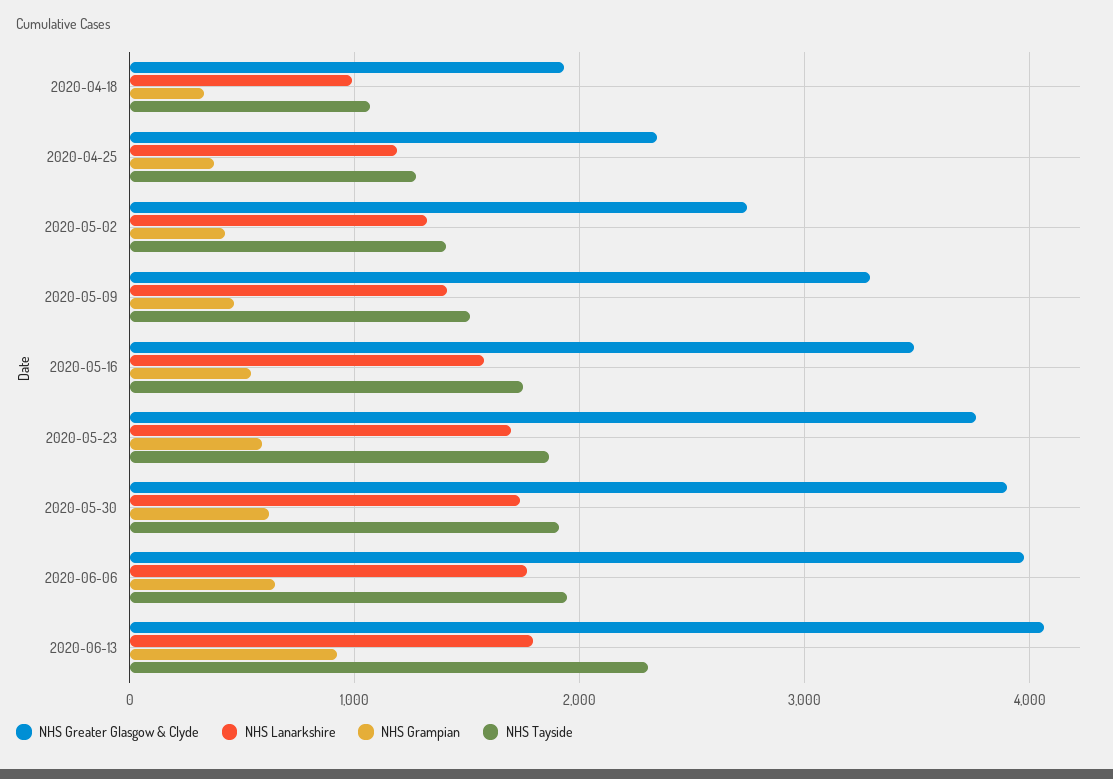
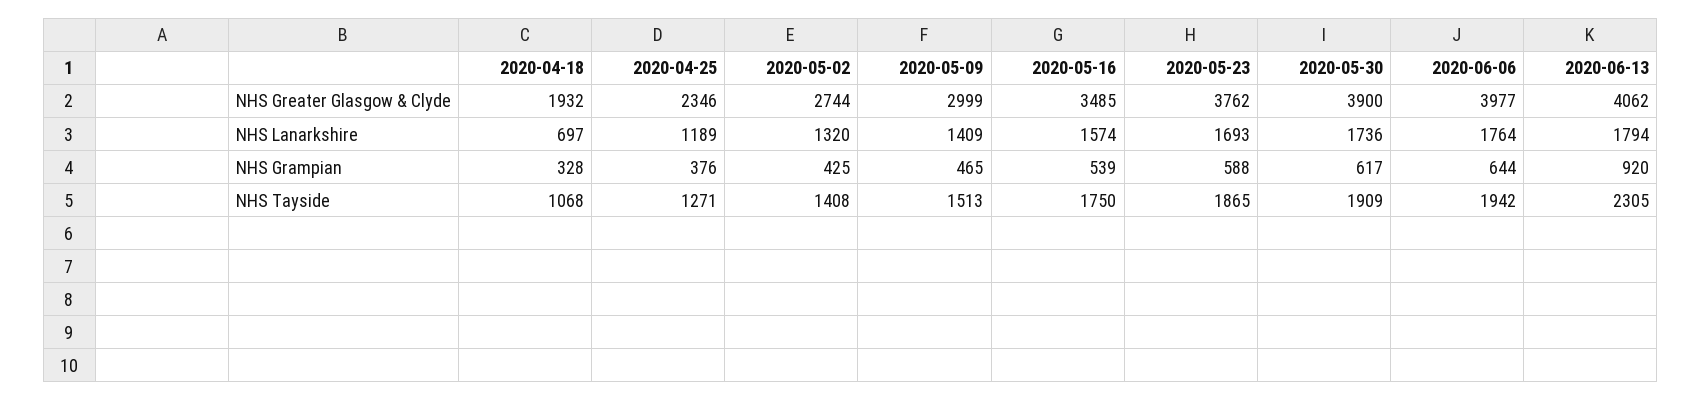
NHS Lanarkshire, 2020-04-18: 1000 -> 697
NHS Greater Glasgow & Clyde, 2020-05-09: 3300 -> 2999

